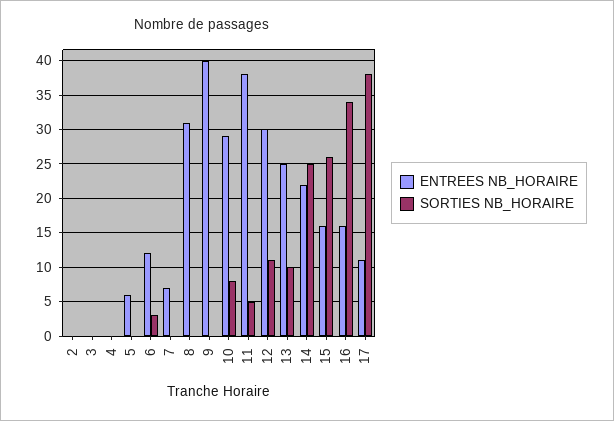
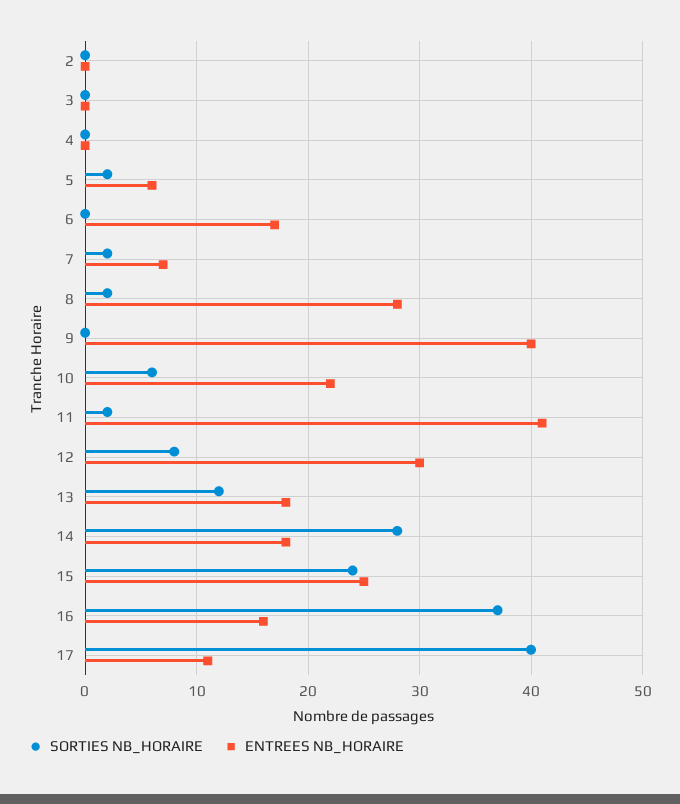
SORTIES NB_HORAIRE, 5: 0 -> 2
ENTREES NB_HORAIRE, 6: 12 -> 17
SORTIES NB_HORAIRE, 6: 3 -> 0
SORTIES NB_HORAIRE, 7: 0 -> 2
ENTREES NB_HORAIRE, 8: 31 -> 28
SORTIES NB_HORAIRE, 8: 0 -> 2
ENTREES NB_HORAIRE, 10: 29 -> 22
SORTIES NB_HORAIRE, 10: 8 -> 6
ENTREES NB_HORAIRE, 11: 38 -> 41
SORTIES NB_HORAIRE, 11: 5 -> 2
SORTIES NB_HORAIRE, 12: 11 -> 8
ENTREES NB_HORAIRE, 13: 25 -> 18
SORTIES NB_HORAIRE, 13: 10 -> 12
ENTREES NB_HORAIRE, 14: 22 -> 18
SORTIES NB_HORAIRE, 14: 25 -> 28
ENTREES NB_HORAIRE, 15: 16 -> 25
SORTIES NB_HORAIRE, 15: 26 -> 24
SORTIES NB_HORAIRE, 16: 34 -> 37
SORTIES NB_HORAIRE, 17: 38 -> 40

